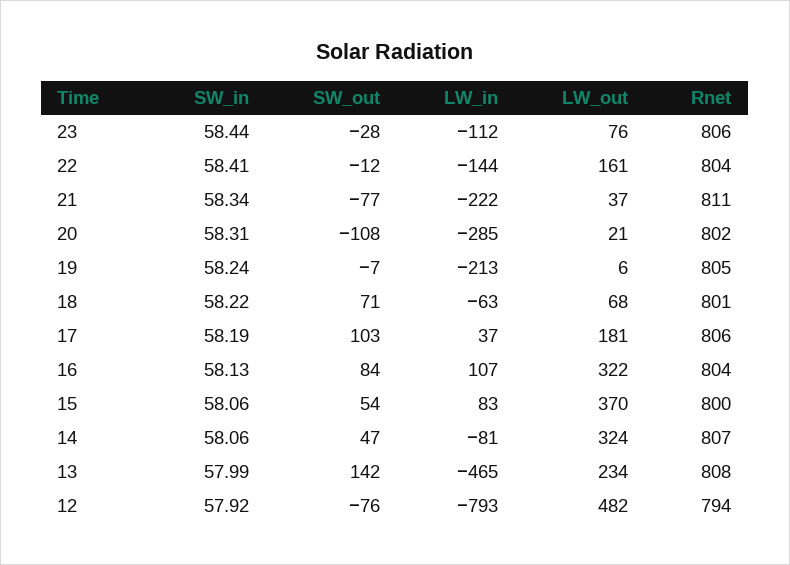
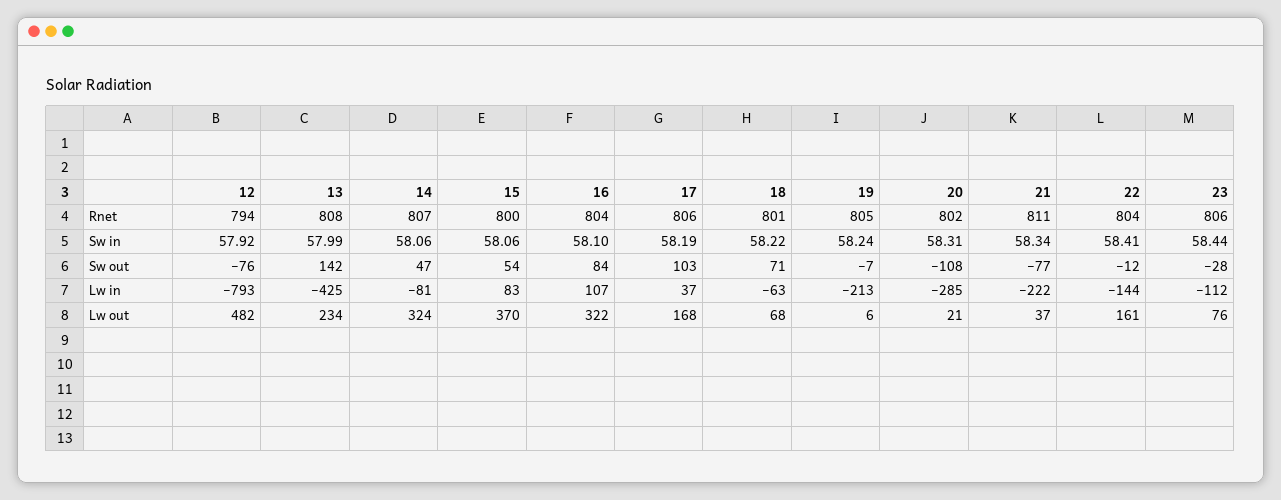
LW_out, 17: 181 -> 168
SW_in, 16: 58.13 -> 58.1
LW_in, 13: -465 -> -425

